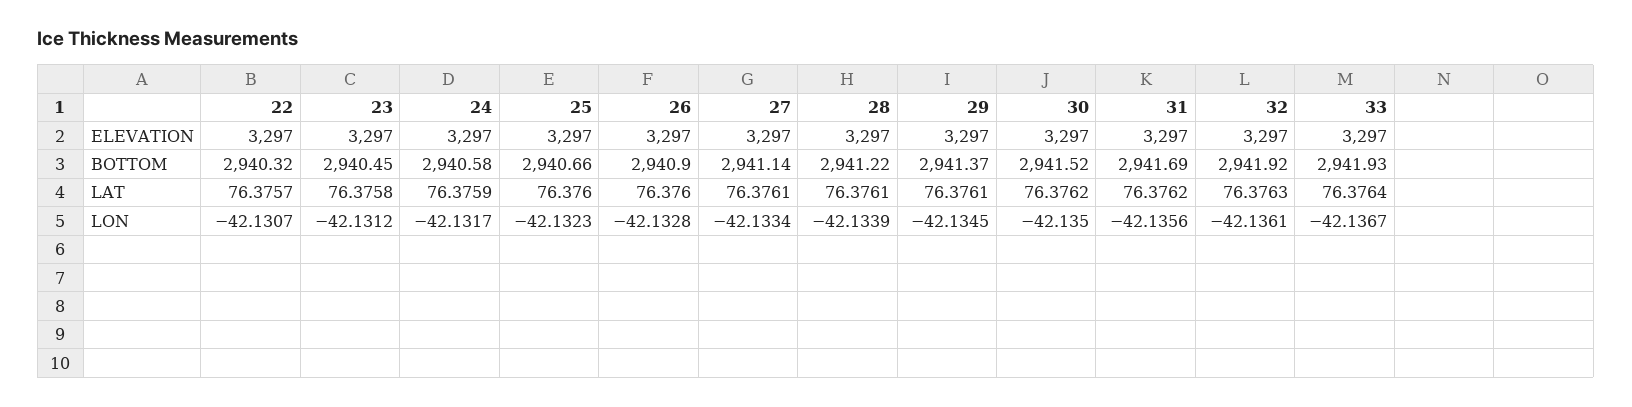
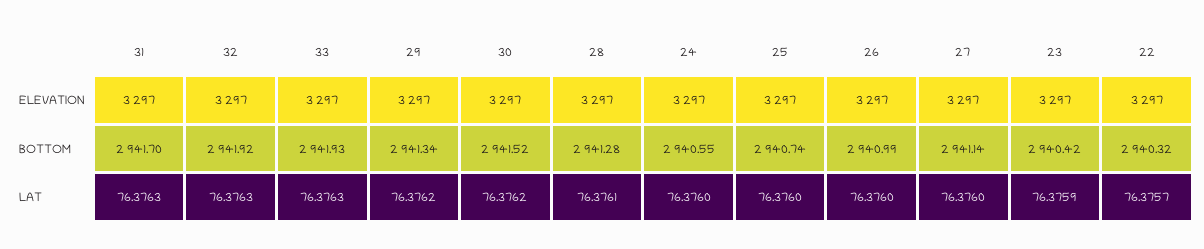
23, BOTTOM: 2940.45 -> 2940.42
24, BOTTOM: 2940.58 -> 2940.55
25, BOTTOM: 2940.66 -> 2940.74
26, BOTTOM: 2940.9 -> 2940.99
28, BOTTOM: 2941.22 -> 2941.28
29, BOTTOM: 2941.37 -> 2941.34
31, BOTTOM: 2941.69 -> 2941.7
23, LAT: 76.3758 -> 76.3759
24, LAT: 76.3759 -> 76.376
27, LAT: 76.3761 -> 76.376
29, LAT: 76.3761 -> 76.3762
31, LAT: 76.3762 -> 76.3763
33, LAT: 76.3764 -> 76.3763
22, LON: -42.1307 -> none
23, LON: -42.1312 -> none
24, LON: -42.1317 -> none
25, LON: -42.1323 -> none
26, LON: -42.1328 -> none
27, LON: -42.1334 -> none
28, LON: -42.1339 -> none
29, LON: -42.1345 -> none
30, LON: -42.135 -> none
31, LON: -42.1356 -> none
32, LON: -42.1361 -> none
33, LON: -42.1367 -> none

